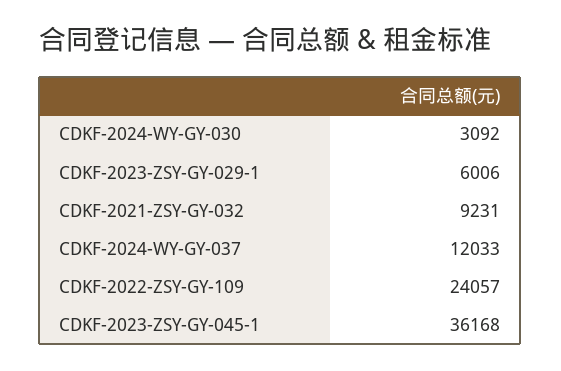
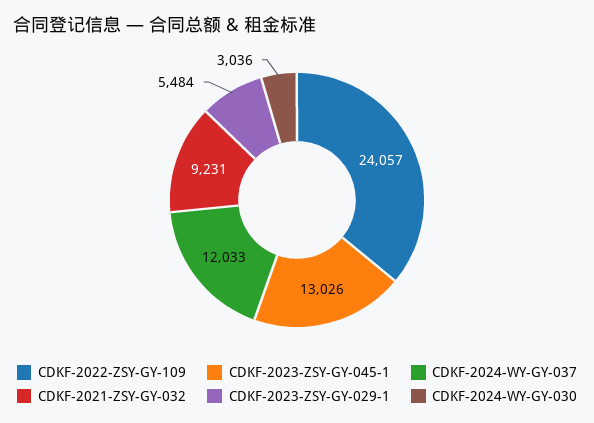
CDKF-2024-WY-GY-030: 3092 -> 3036
CDKF-2023-ZSY-GY-029-1: 6006 -> 5484
CDKF-2023-ZSY-GY-045-1: 36168 -> 13026

